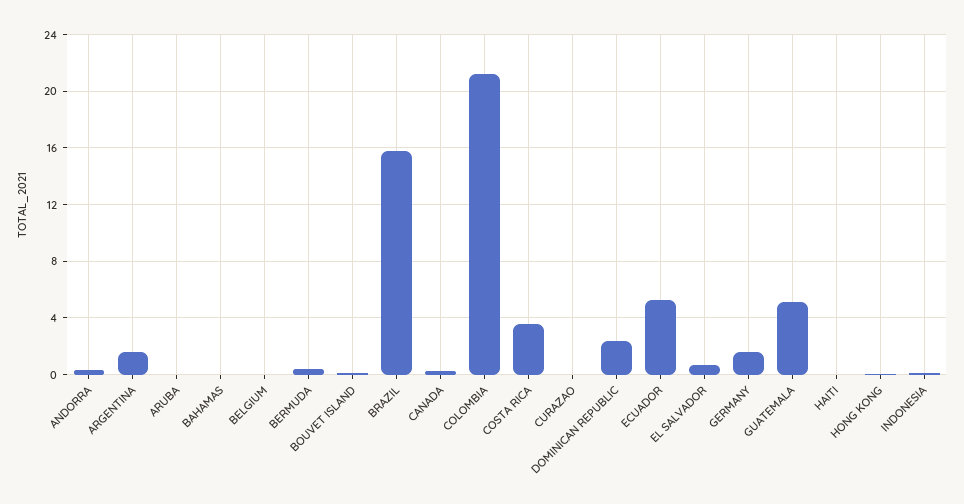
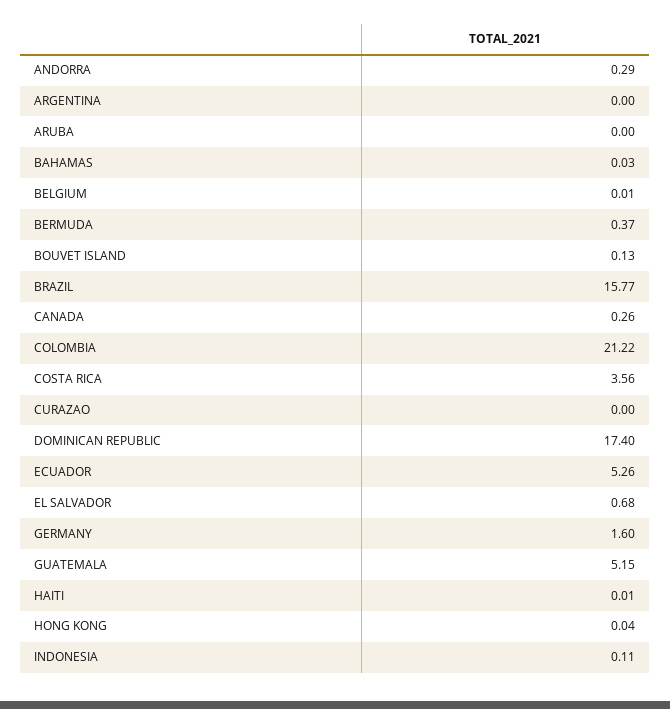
ARGENTINA: 1.5 -> 0
DOMINICAN REPUBLIC: 2.5 -> 17.4

